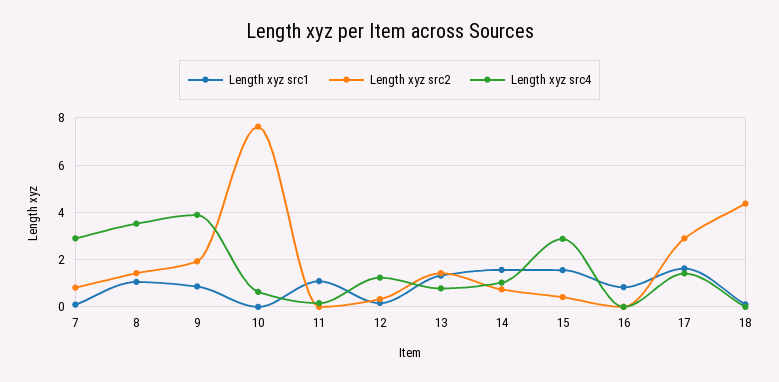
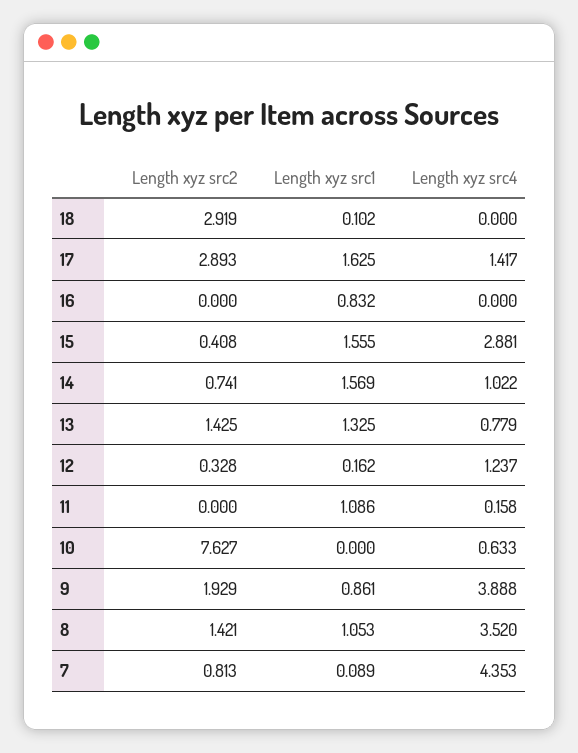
Length xyz src4, 7: 3 -> 4.353
Length xyz src2, 18: 4.5 -> 2.919

